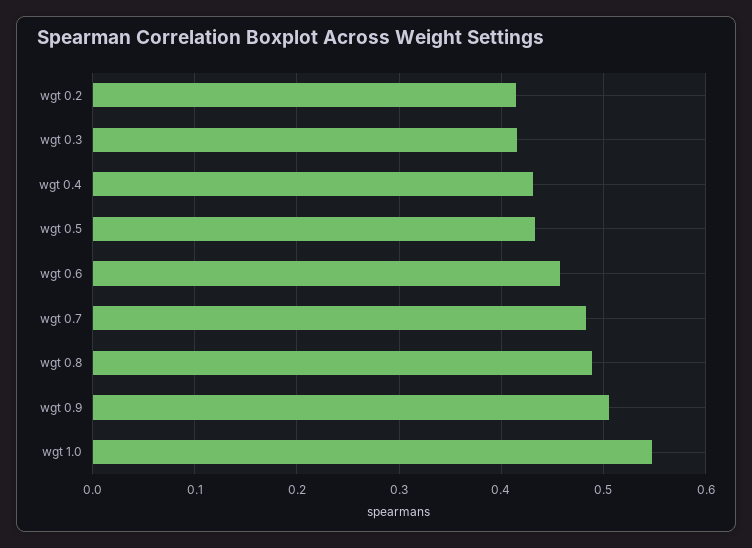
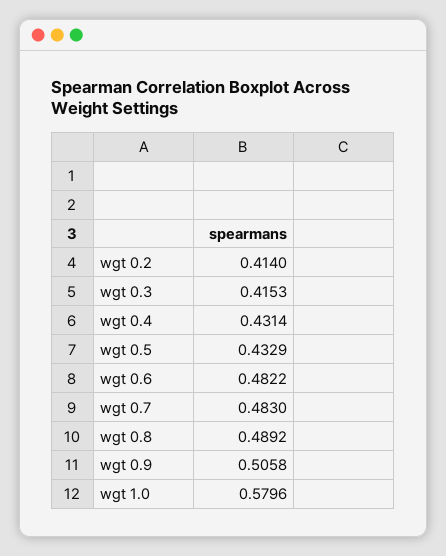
wgt 0.6: 0.46 -> 0.4822
wgt 1.0: 0.55 -> 0.5796

